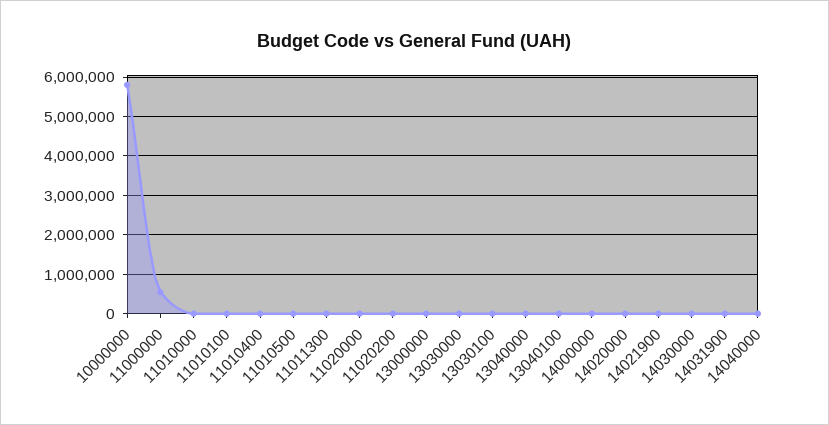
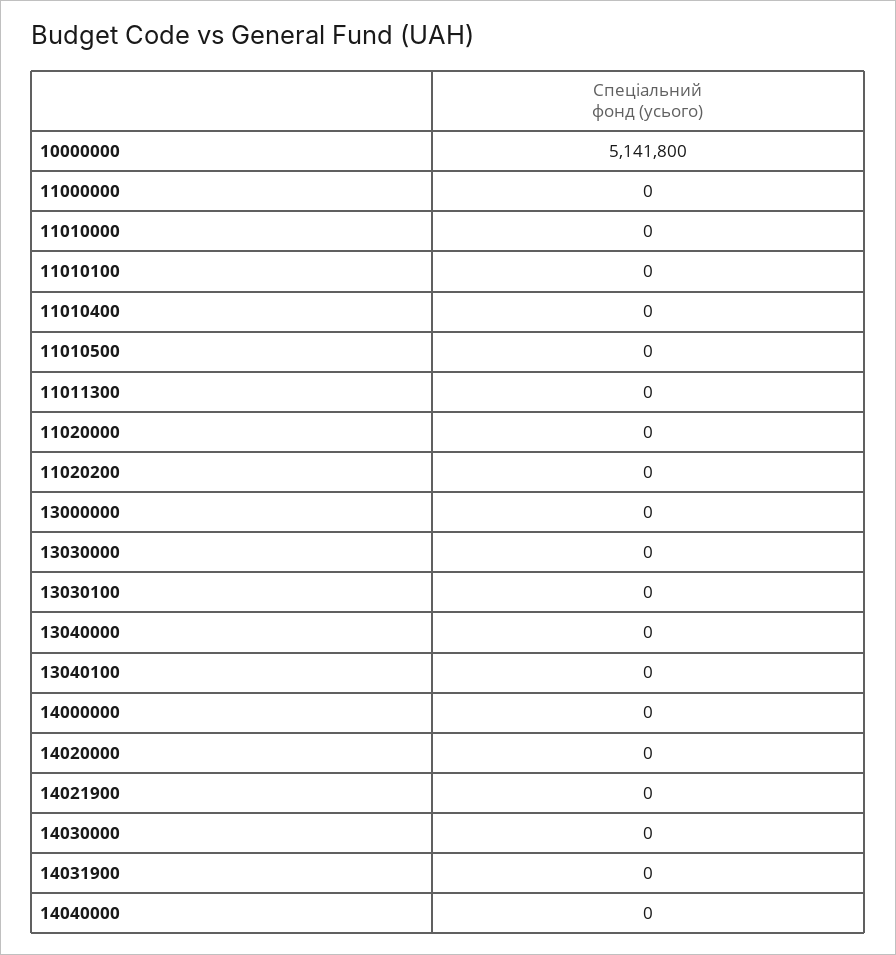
10000000: 5800000 -> 5141800
11000000: 600000 -> 0

